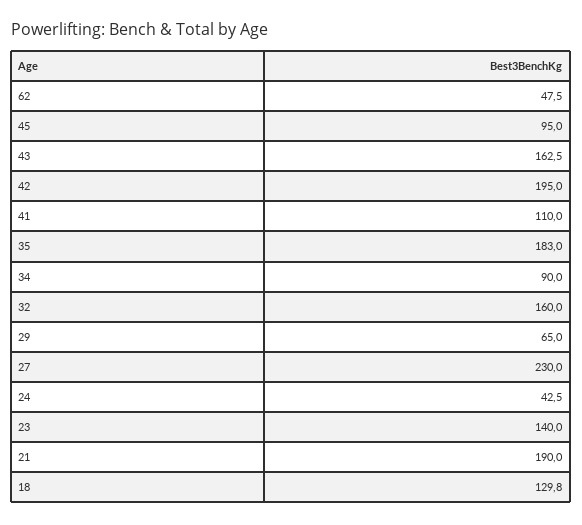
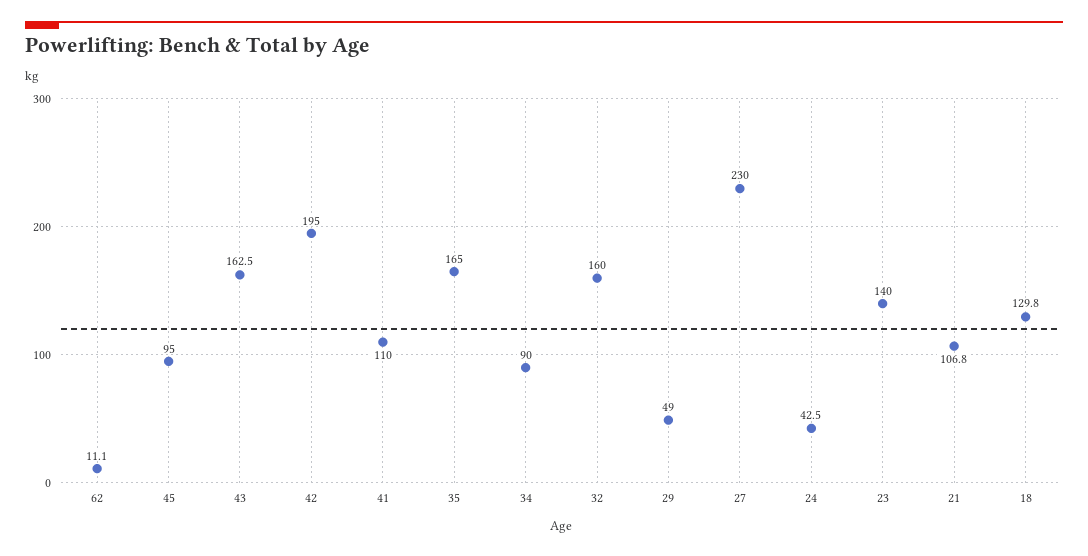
62: 47.5 -> 11.1
35: 183 -> 165
29: 65 -> 49
21: 190 -> 106.8

